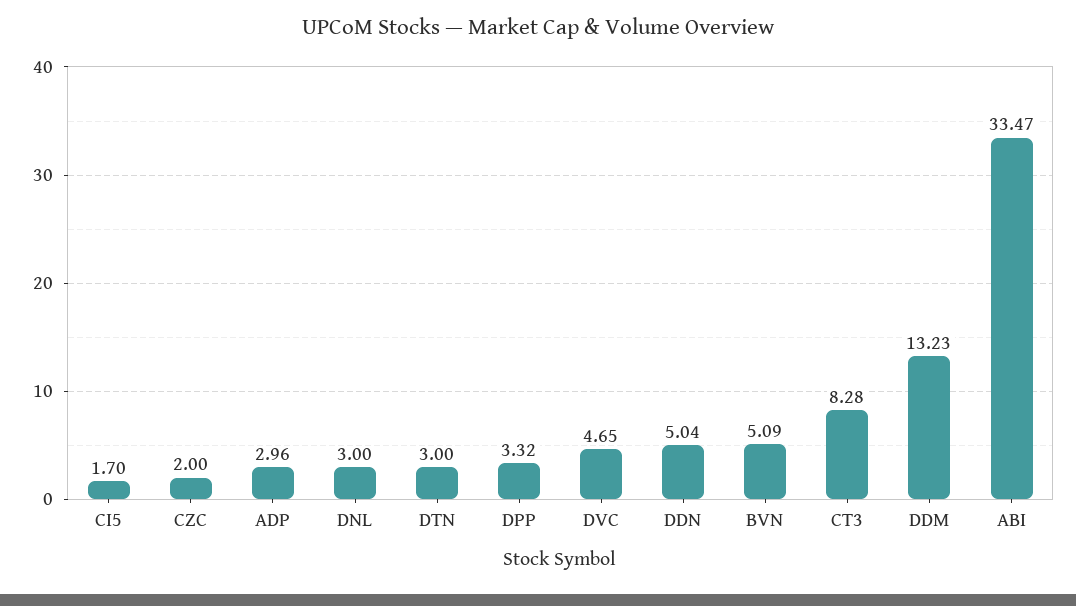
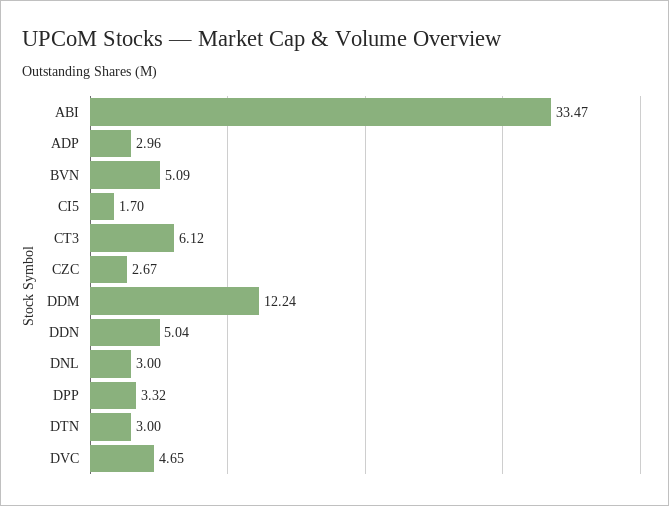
CZC: 2 -> 2.67
CT3: 8.28 -> 6.12
DDM: 13.23 -> 12.24

